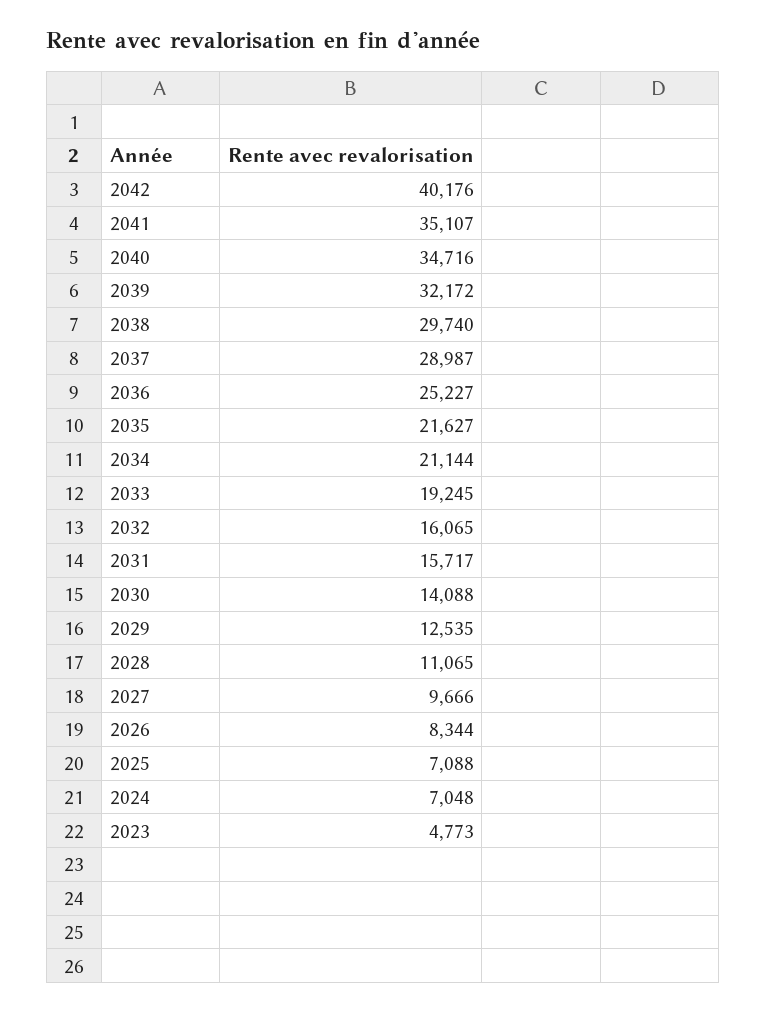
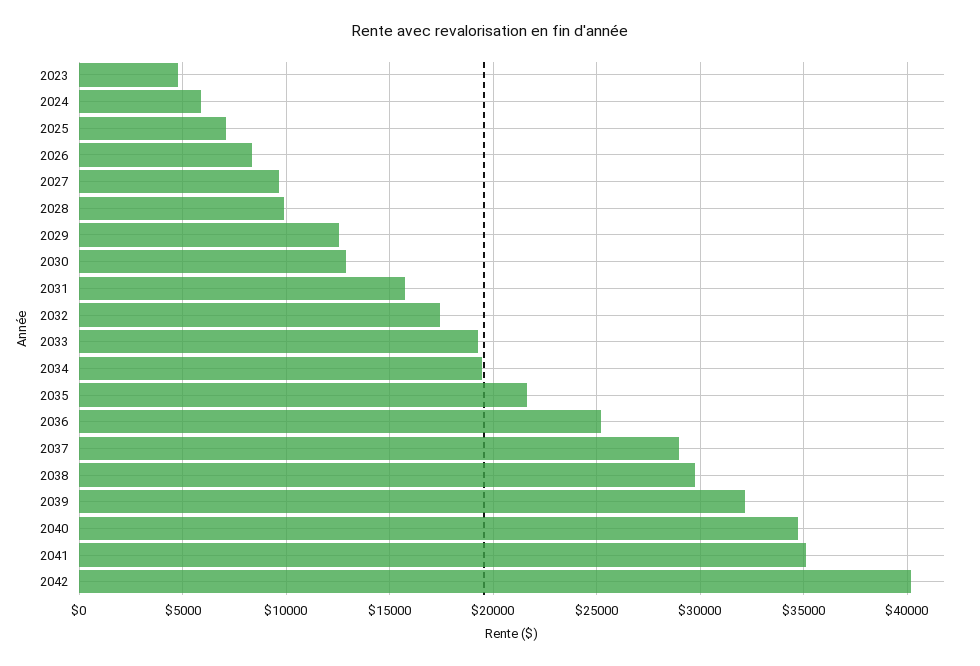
2034: 21144 -> 19500
2032: 16065 -> 17500
2030: 14088 -> 13000
2028: 11065 -> 10000
2024: 7048 -> 6000

